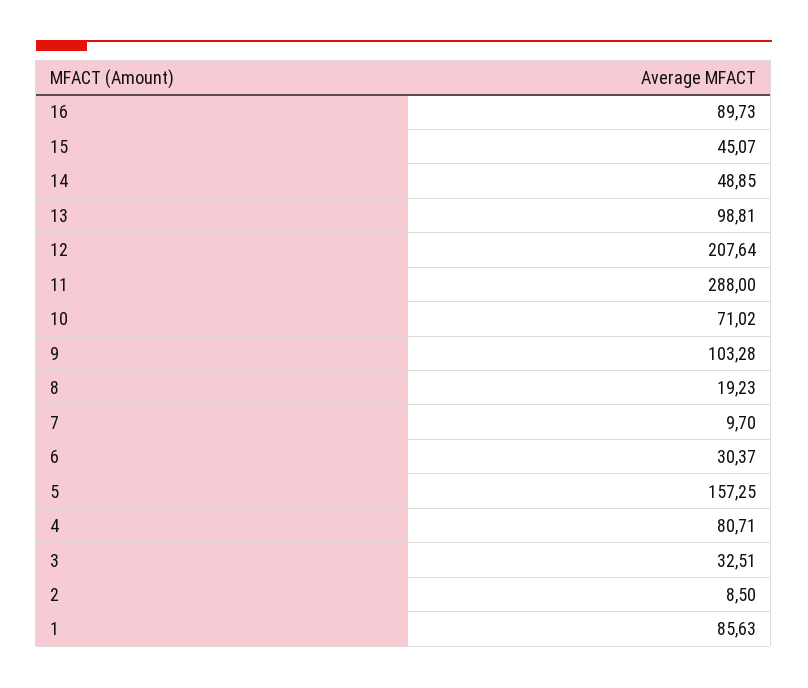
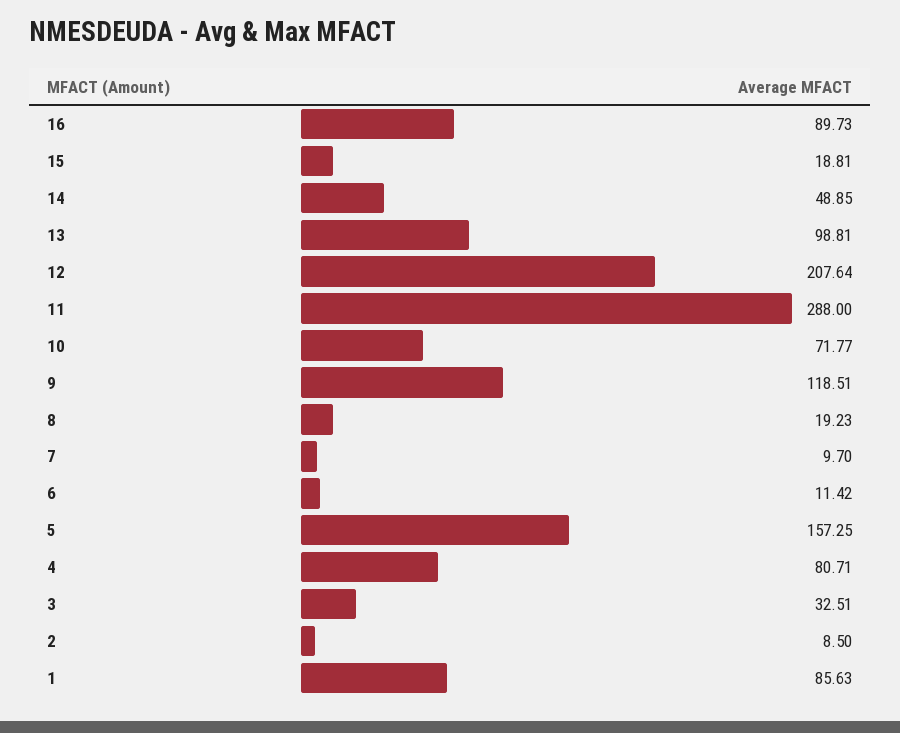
15: 45.07 -> 18.81
10: 71.02 -> 71.77
9: 103.28 -> 118.51
6: 30.37 -> 11.42

